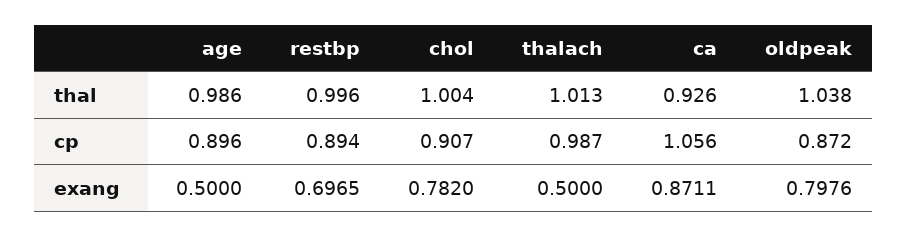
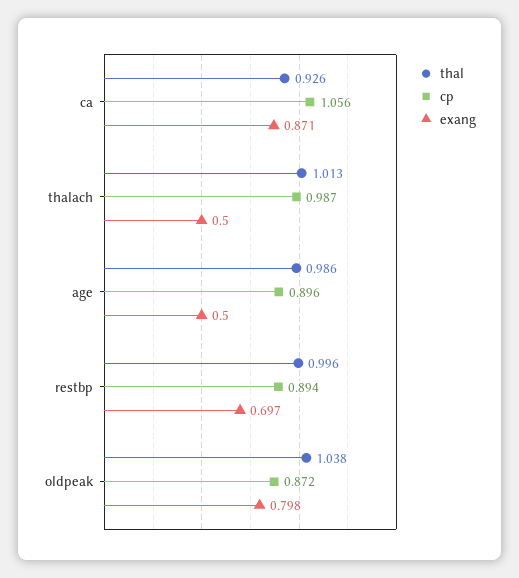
thal, chol: 1.004 -> none
cp, chol: 0.907 -> none
exang, chol: 0.782 -> none

